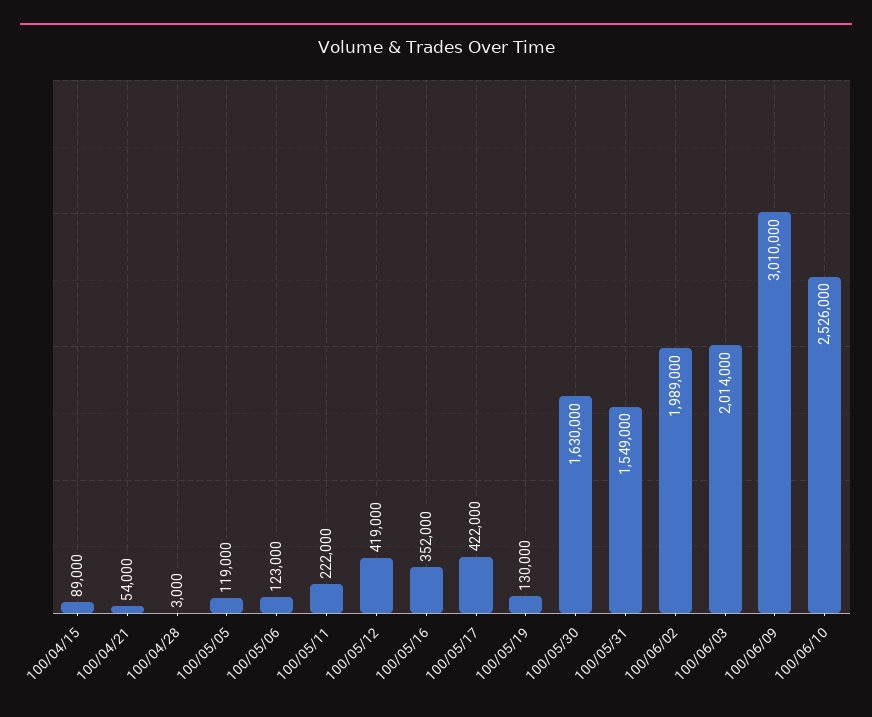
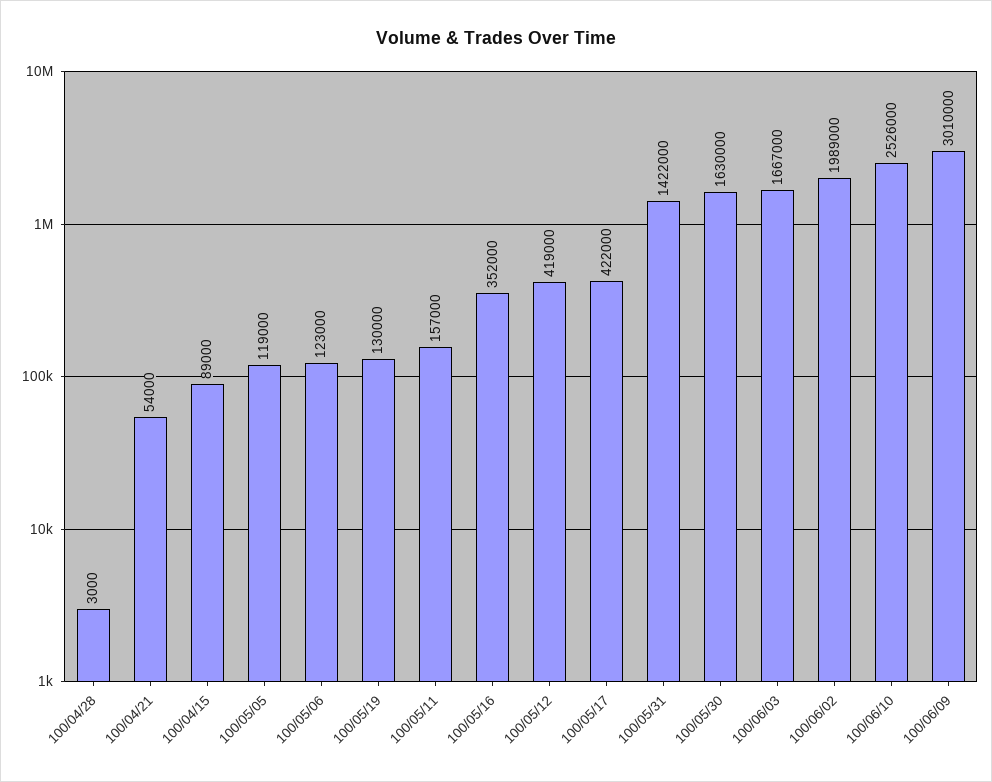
100/05/11: 222000 -> 157000
100/05/31: 1549000 -> 1422000
100/06/03: 2014000 -> 1667000

